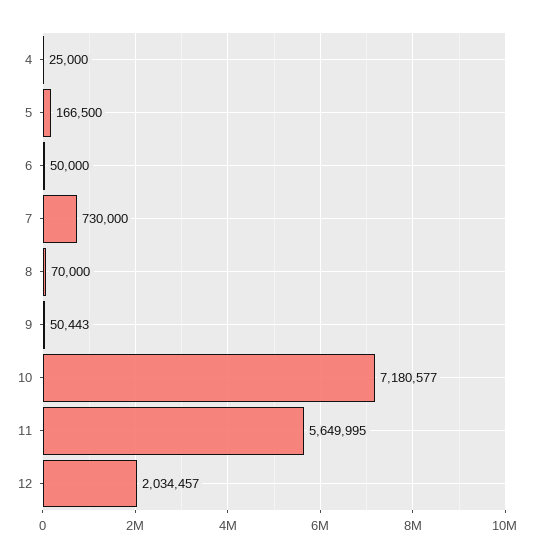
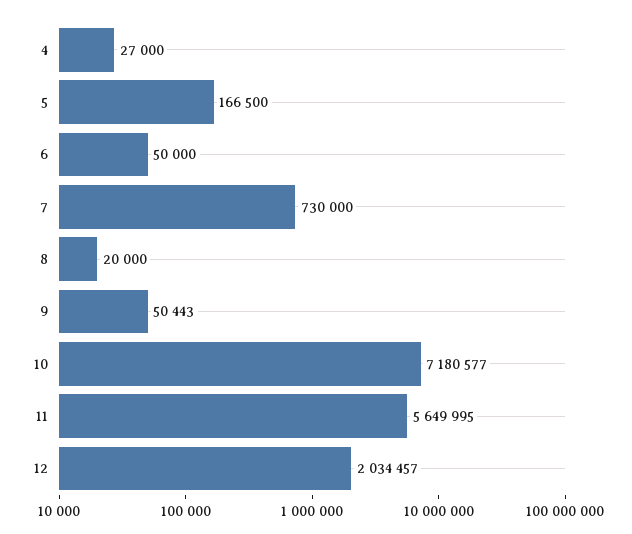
4: 25000 -> 27000
8: 70000 -> 20000

